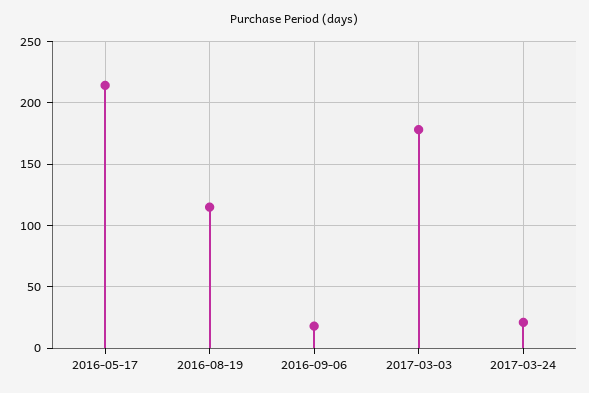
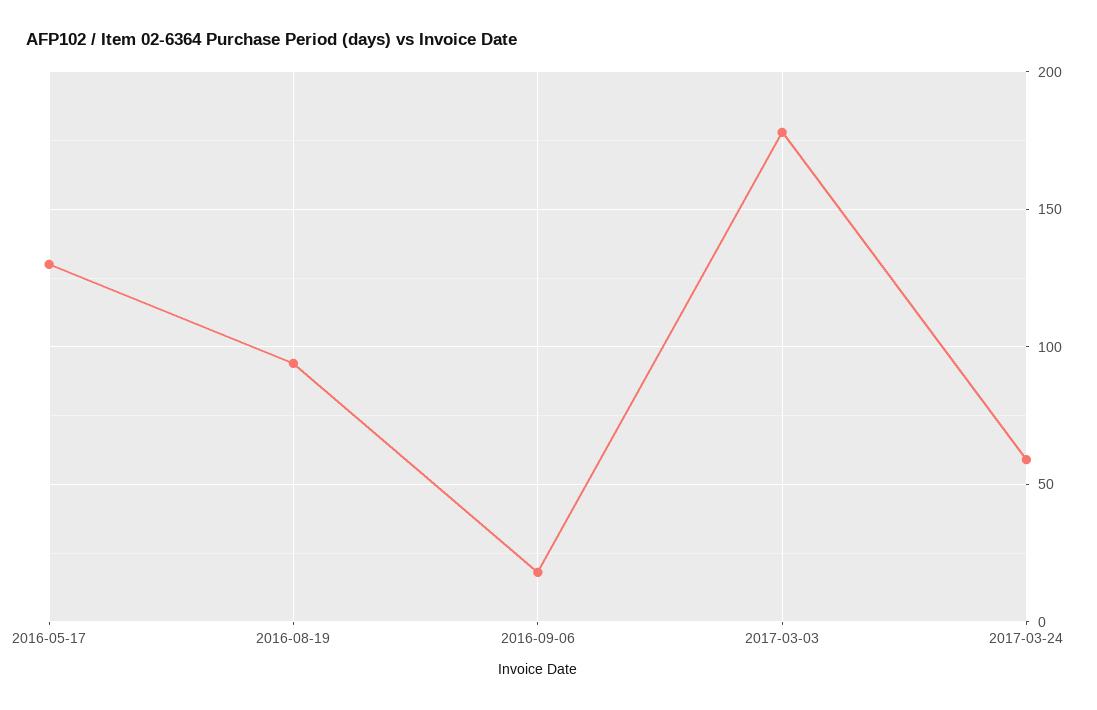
2016-05-17: 215 -> 130
2016-08-19: 115 -> 95
2017-03-24: 20 -> 60

